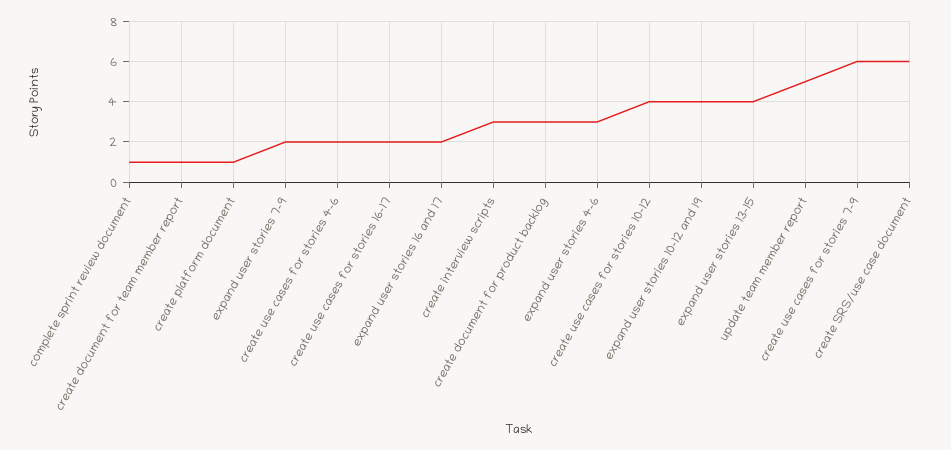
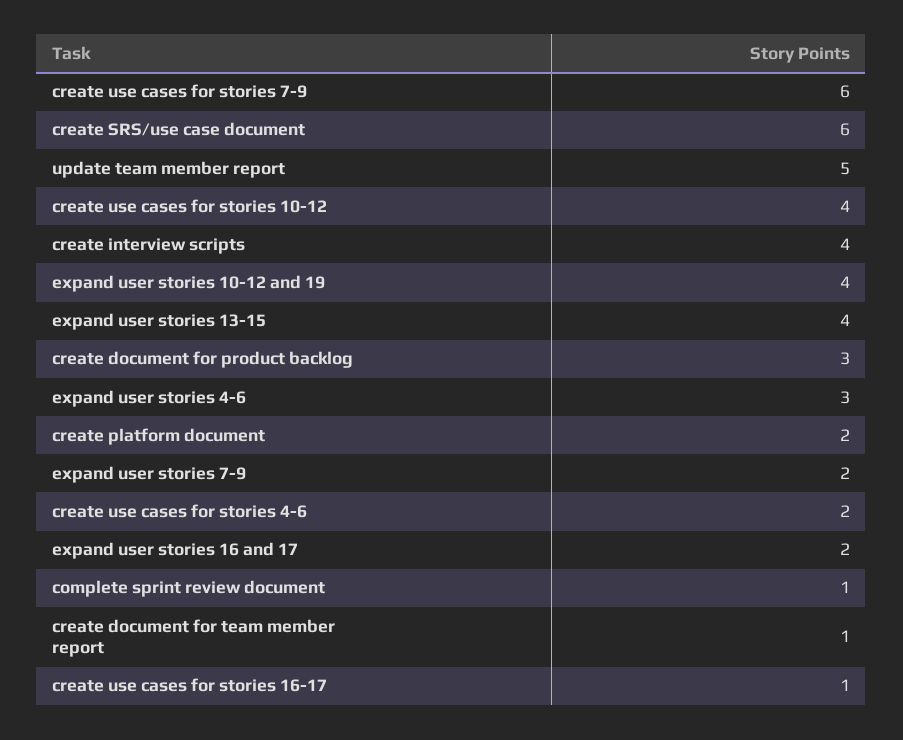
create platform document: 1 -> 2
create use cases for stories 16-17: 2 -> 1
create interview scripts: 3 -> 4

